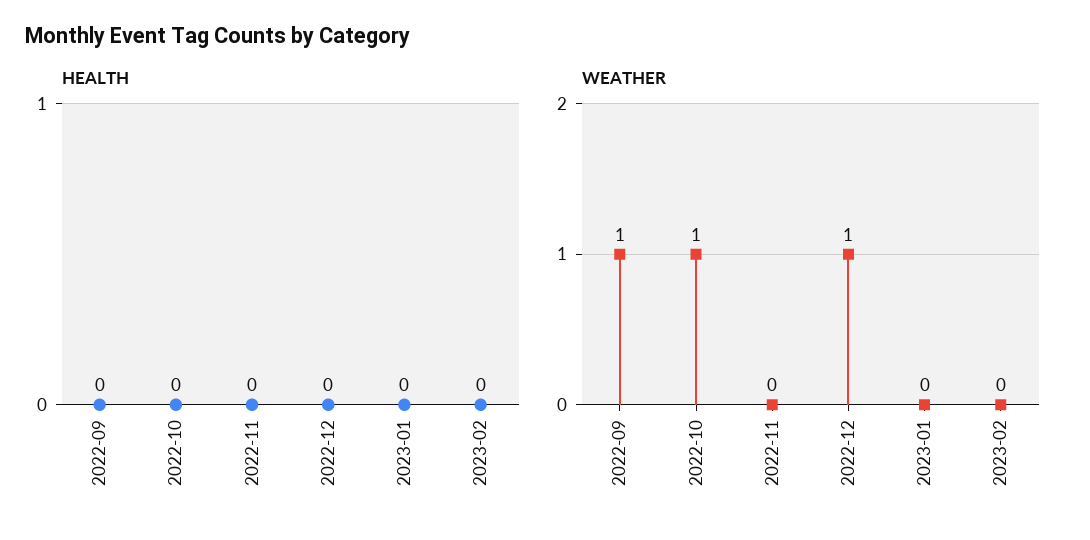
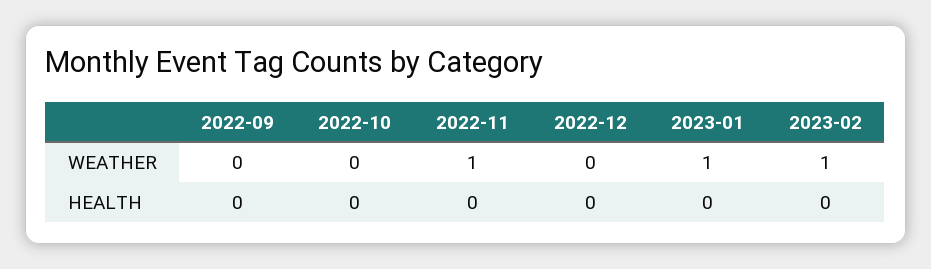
WEATHER, 2022-09: 1 -> 0
WEATHER, 2022-10: 1 -> 0
WEATHER, 2022-11: 0 -> 1
WEATHER, 2022-12: 1 -> 0
WEATHER, 2023-01: 0 -> 1
WEATHER, 2023-02: 0 -> 1

